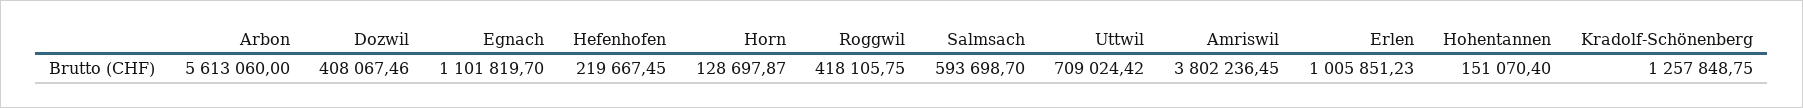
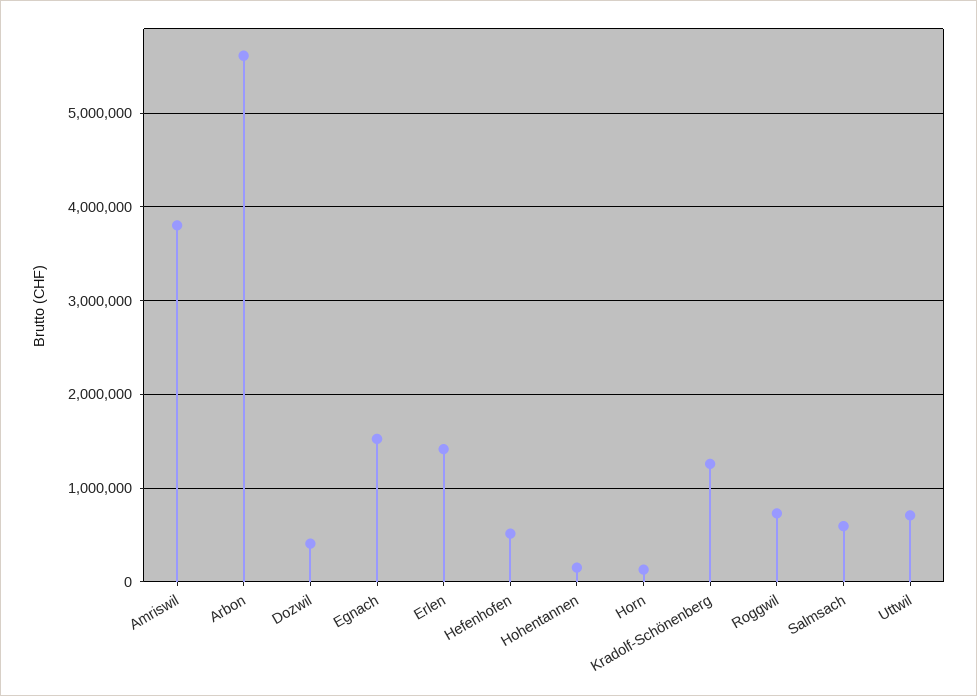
Egnach: 1101819.7 -> 1500000
Hefenhofen: 219667.45 -> 500000
Roggwil: 418105.75 -> 700000
Erlen: 1005851.23 -> 1400000

